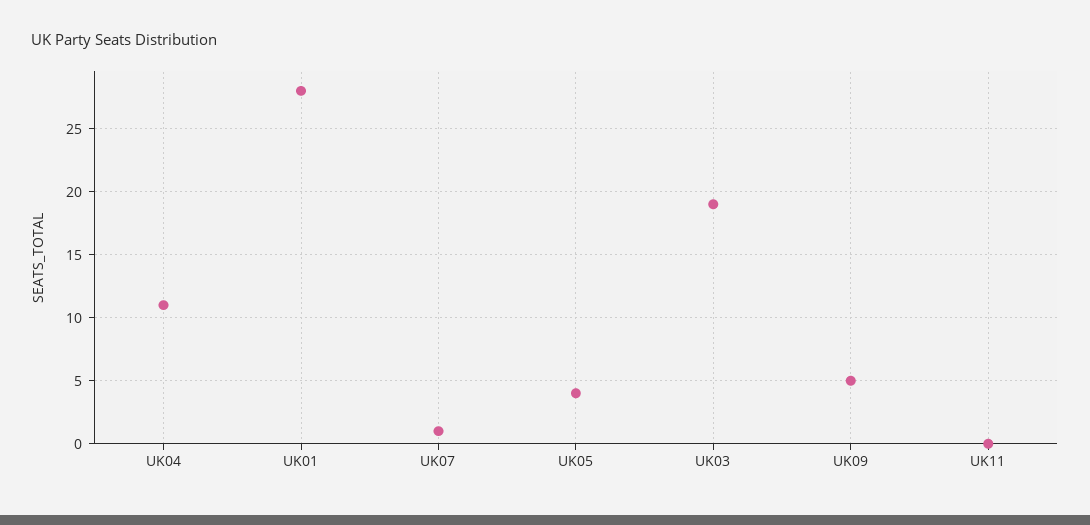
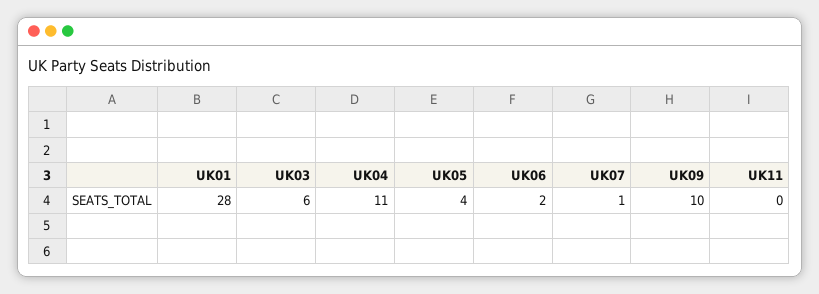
UK03: 19 -> 6
UK09: 5 -> 10
UK06: none -> 2

